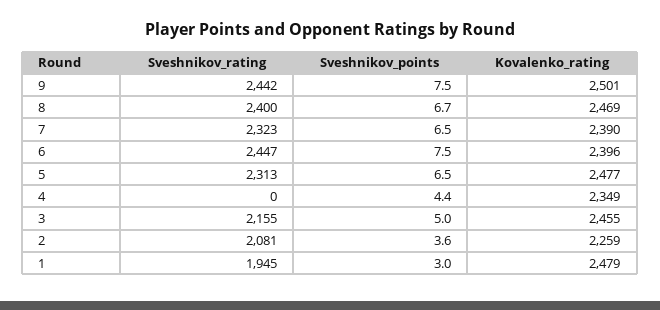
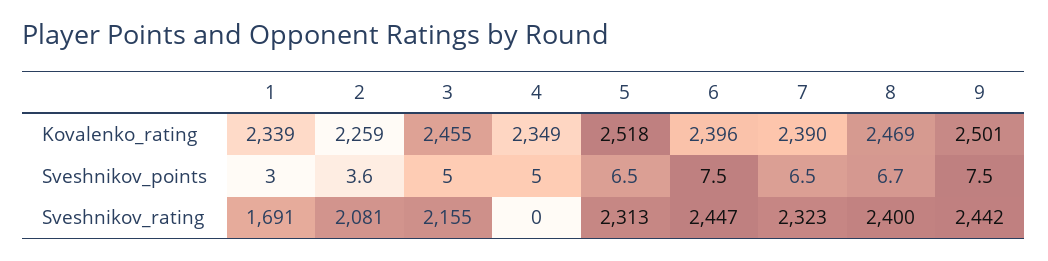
Kovalenko_rating, 5: 2477 -> 2518
Sveshnikov_points, 4: 4.4 -> 5
Sveshnikov_rating, 1: 1945 -> 1691
Kovalenko_rating, 1: 2479 -> 2339

